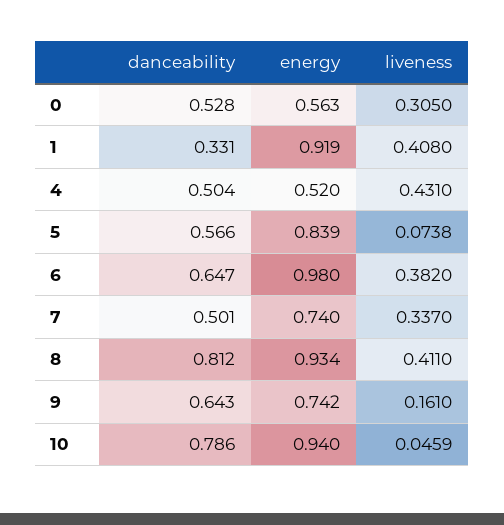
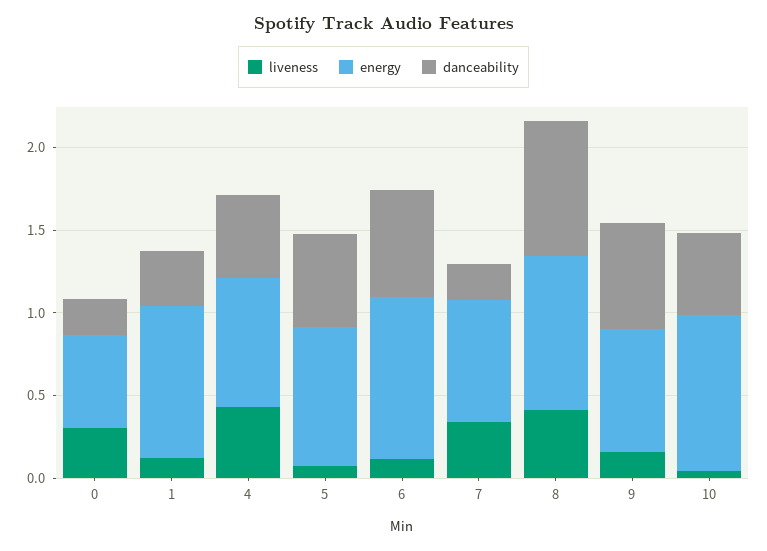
danceability, 0: 0.528 -> 0.2
liveness, 1: 0.408 -> 0.1
energy, 4: 0.52 -> 0.8
liveness, 6: 0.382 -> 0.1
danceability, 7: 0.501 -> 0.2
danceability, 10: 0.786 -> 0.5

